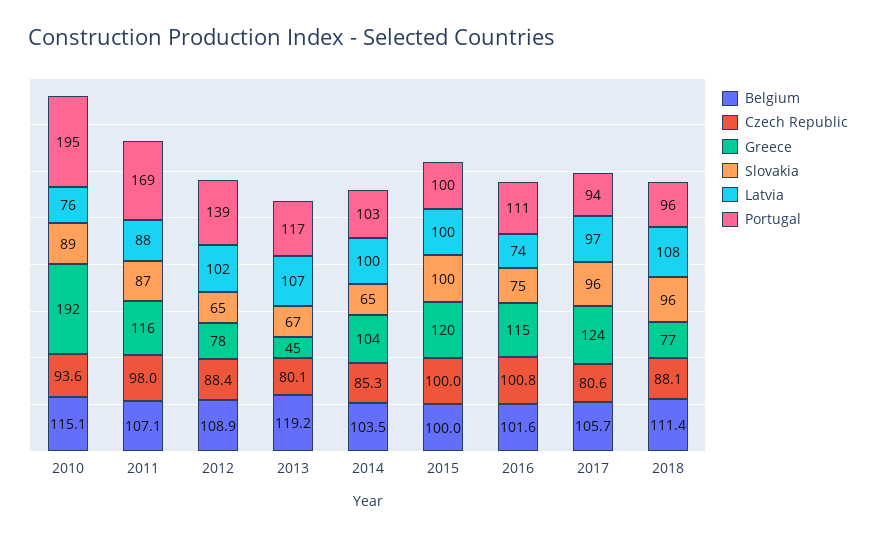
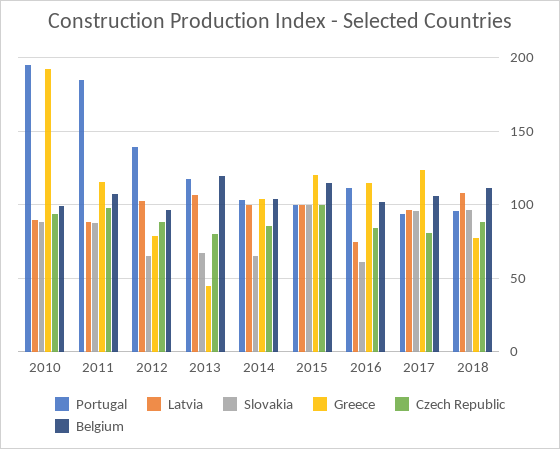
Belgium, 2010: 115.1 -> 100
Latvia, 2010: 76 -> 90
Portugal, 2011: 169 -> 185
Belgium, 2012: 108.9 -> 95
Belgium, 2015: 100 -> 115
Czech Republic, 2016: 100.8 -> 85
Slovakia, 2016: 75 -> 60

